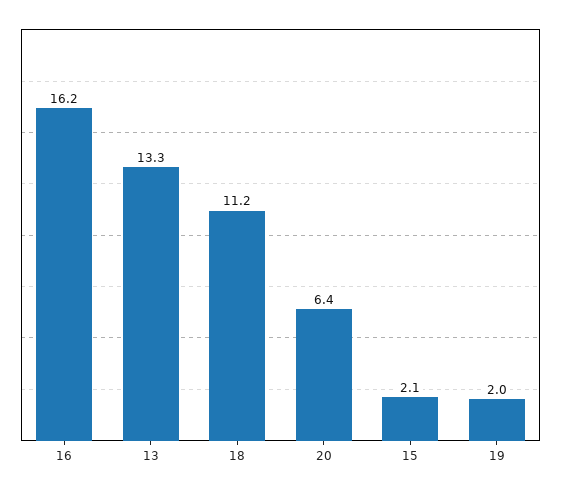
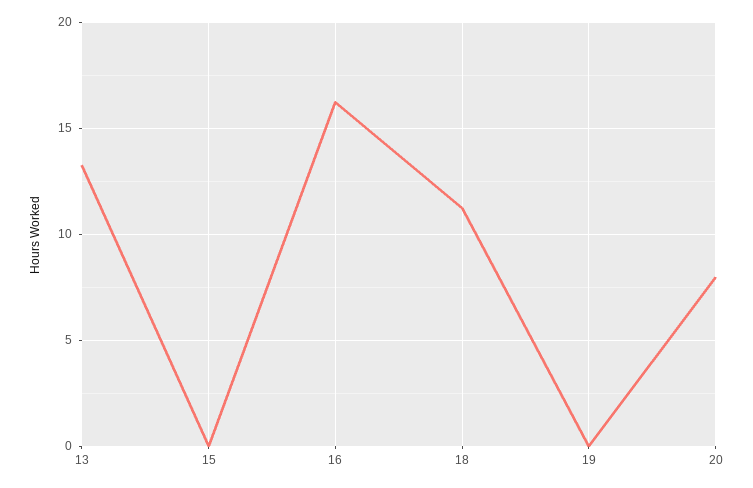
20: 6.4 -> 8
15: 2.1 -> 0
19: 2 -> 0

